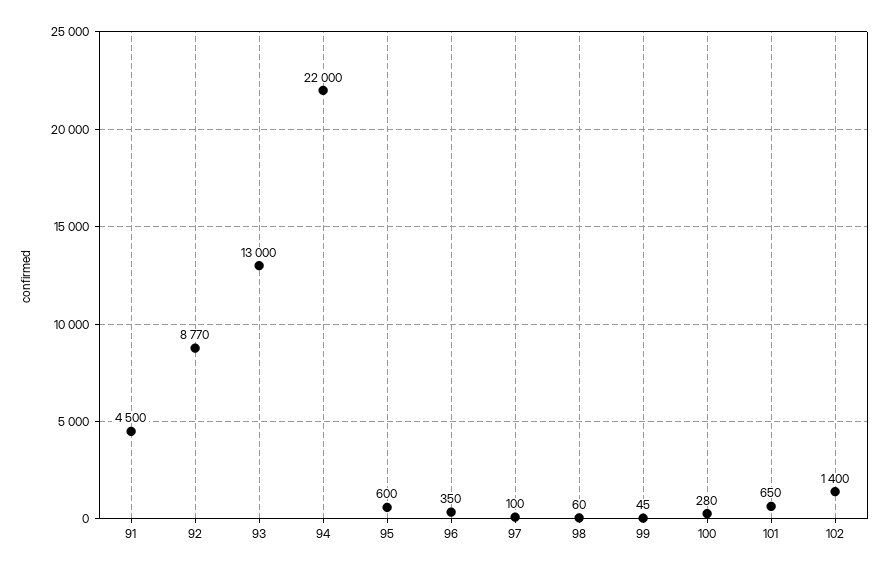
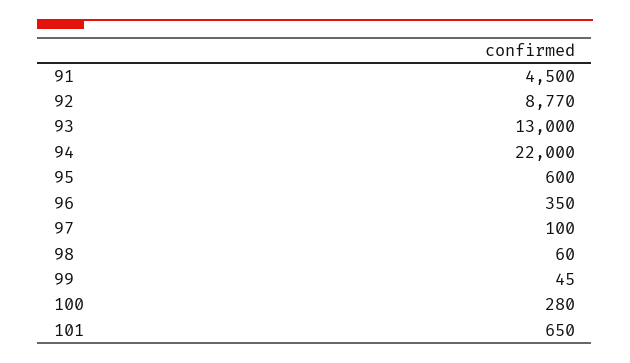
102: 1400 -> none

